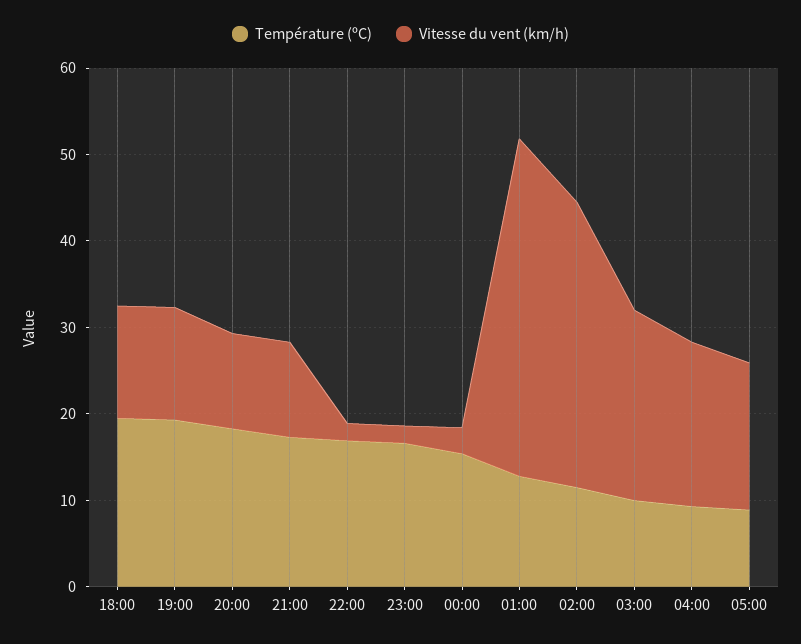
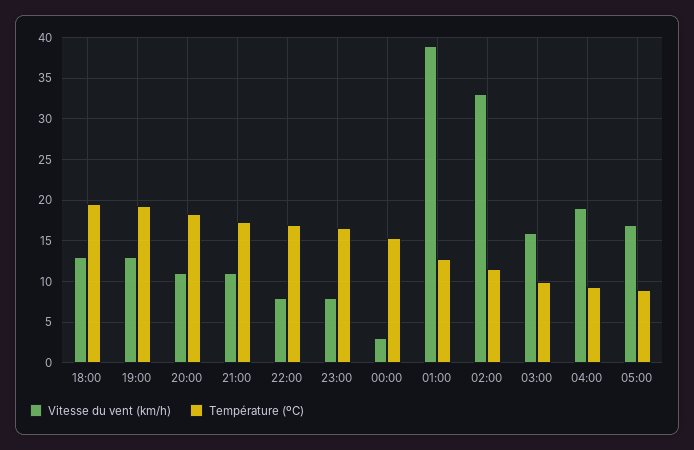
Vitesse du vent (km/h), 22:00: 2 -> 8
Vitesse du vent (km/h), 23:00: 2 -> 8
Vitesse du vent (km/h), 03:00: 22 -> 16

